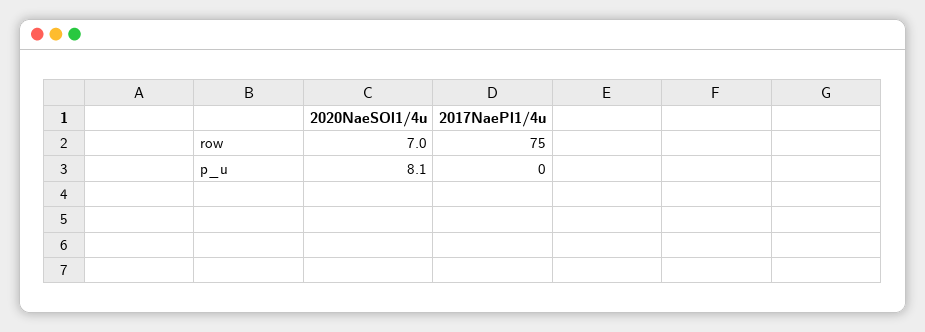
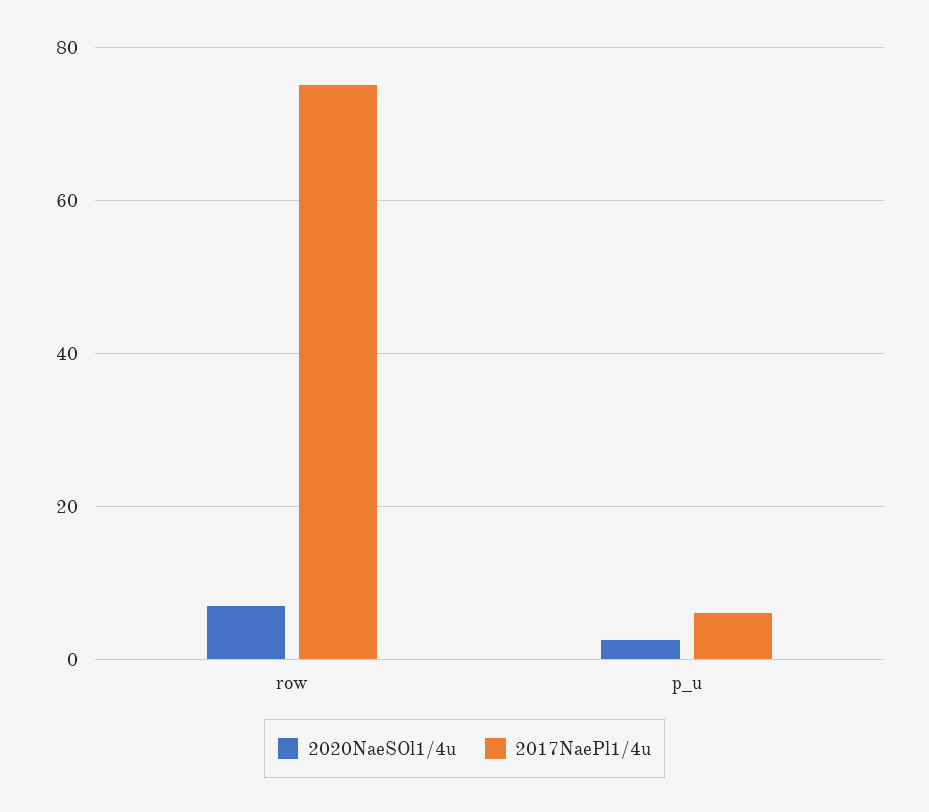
2020NaeSOl1/4u, p_u: 8.1 -> 2
2017NaePl1/4u, p_u: 0 -> 6

